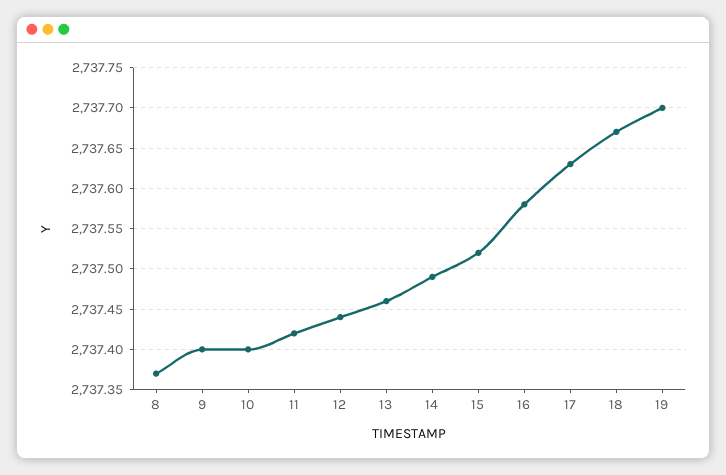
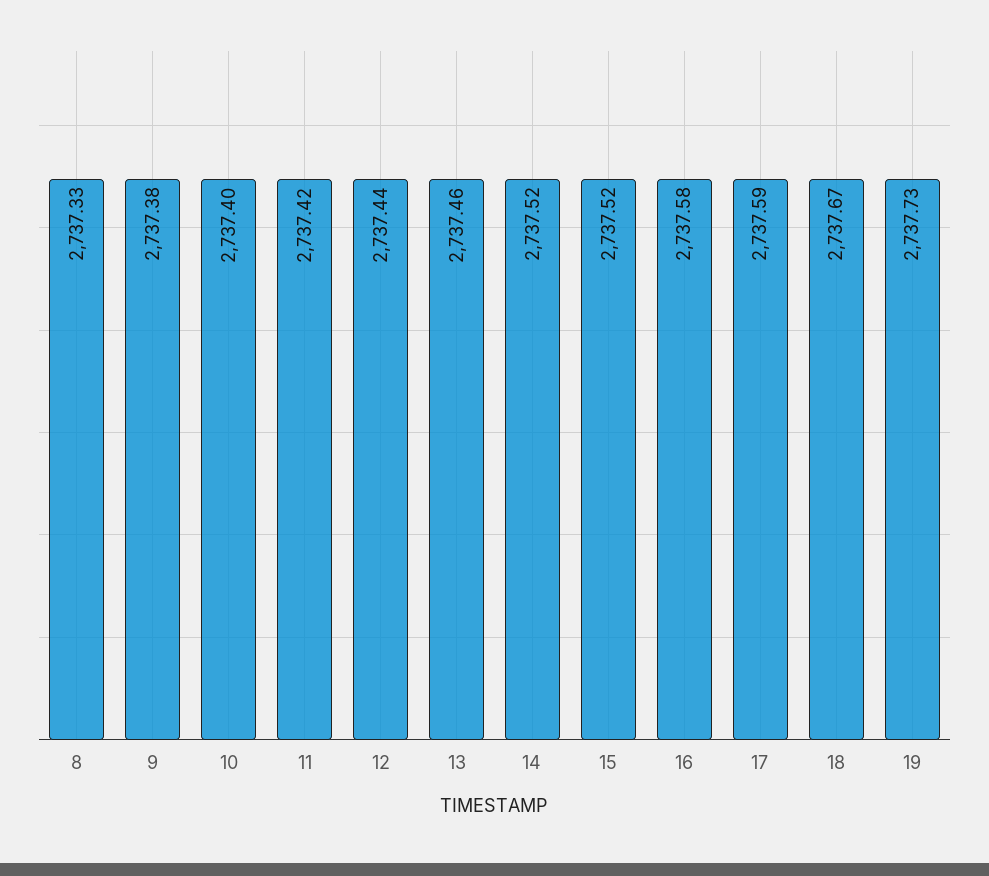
8: 2737.37 -> 2737.33
9: 2737.4 -> 2737.38
14: 2737.49 -> 2737.52
17: 2737.63 -> 2737.59
19: 2737.7 -> 2737.73

